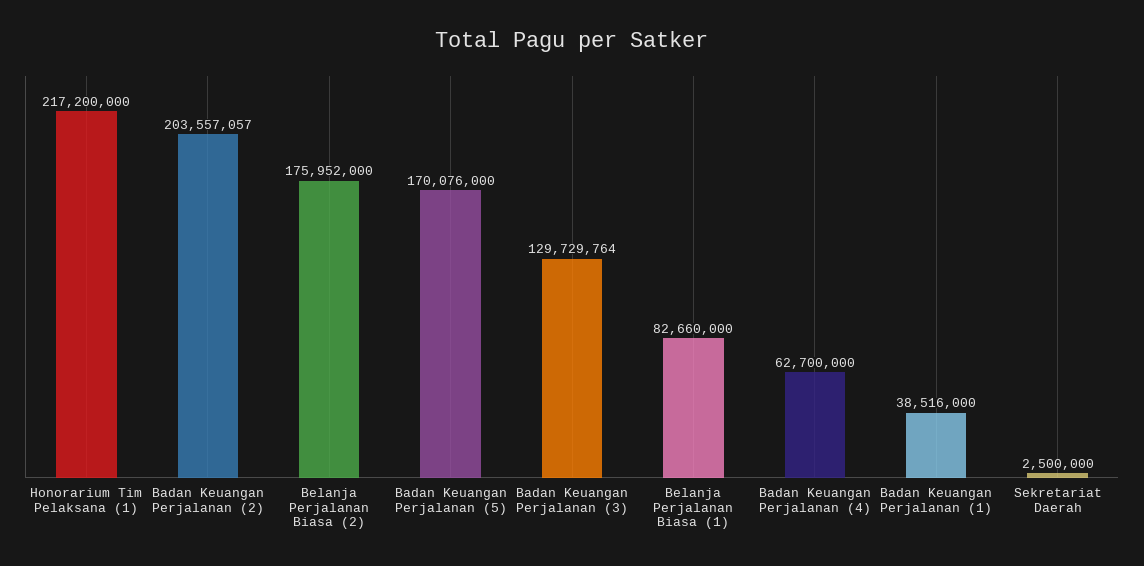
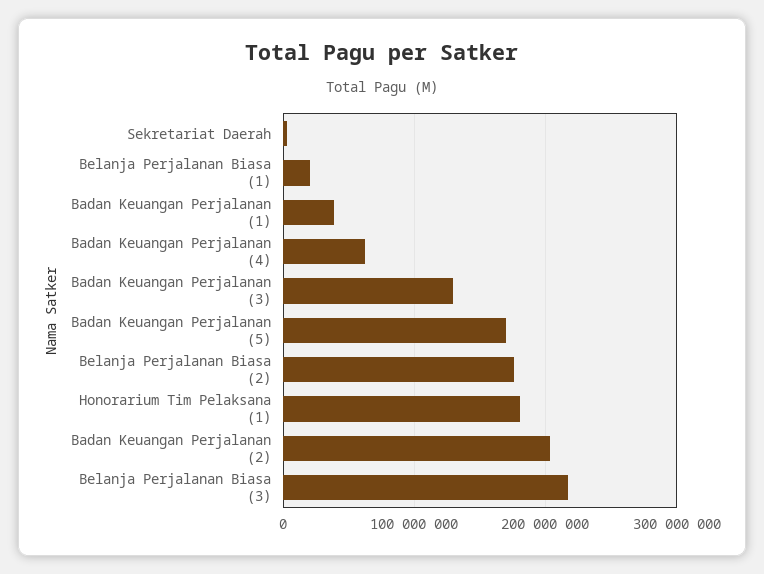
Honorarium Tim Pelaksana (1): 217200000 -> 180000000
Belanja Perjalanan Biasa (1): 82660000 -> 20000000
Belanja Perjalanan Biasa (3): none -> 220000000

